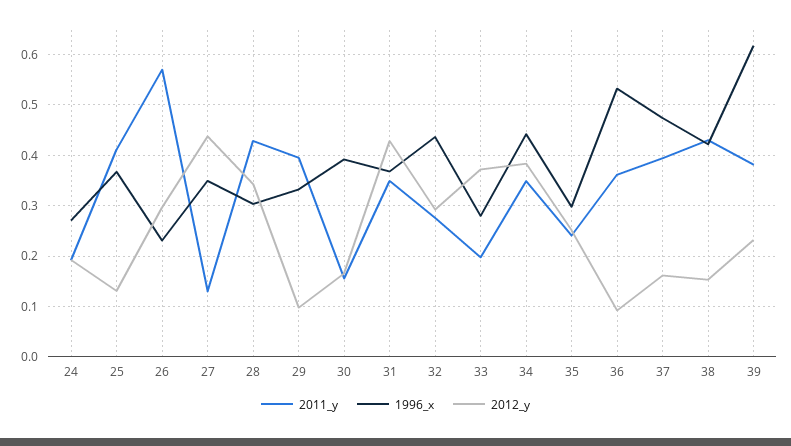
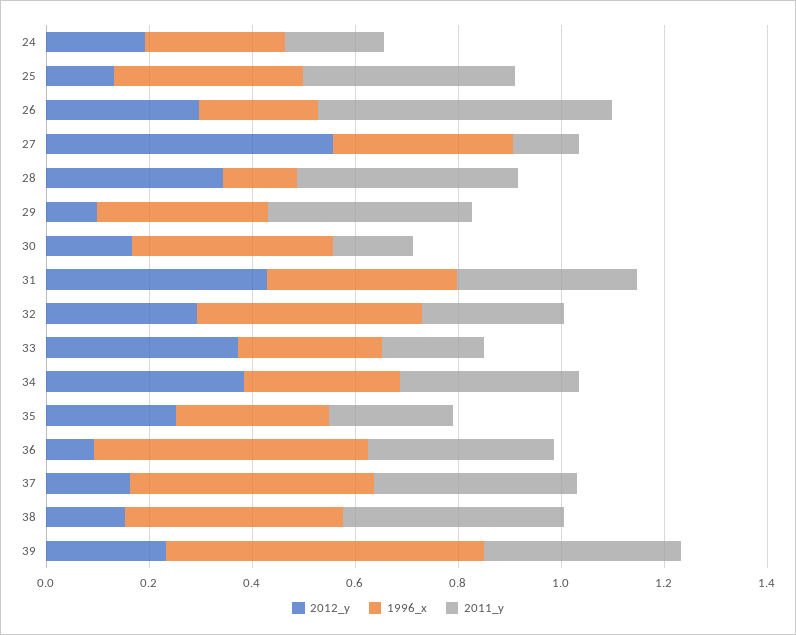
2012_y, 27: 0.44 -> 0.55
1996_x, 28: 0.3 -> 0.15
1996_x, 34: 0.44 -> 0.3

